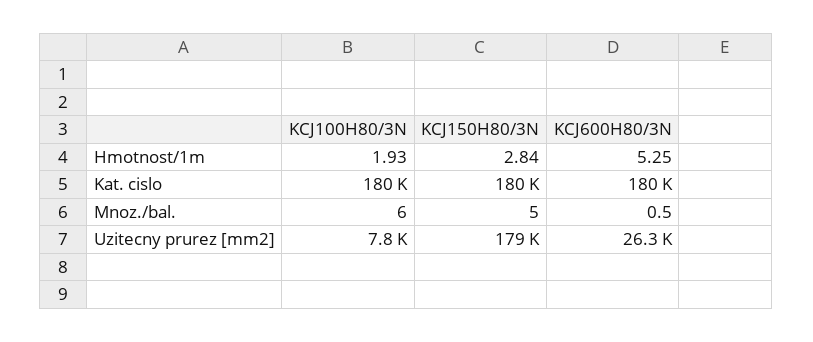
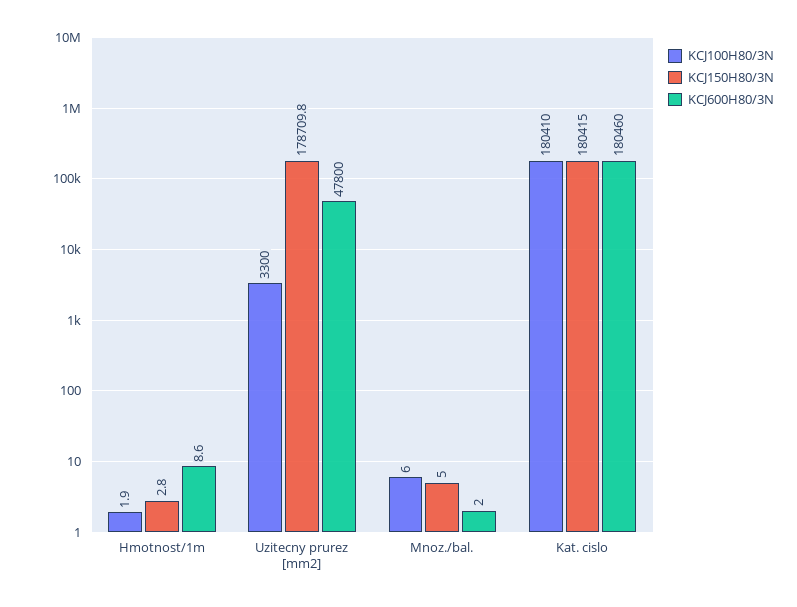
KCJ600H80/3N, Hmotnost/1m: 5.25 -> 8.6
KCJ600H80/3N, Mnoz./bal.: 0.5 -> 2
KCJ100H80/3N, Uzitecny prurez [mm2]: 7800 -> 3300
KCJ600H80/3N, Uzitecny prurez [mm2]: 26300 -> 47800

